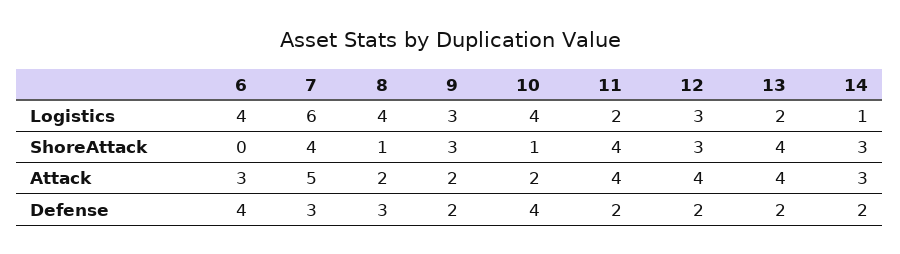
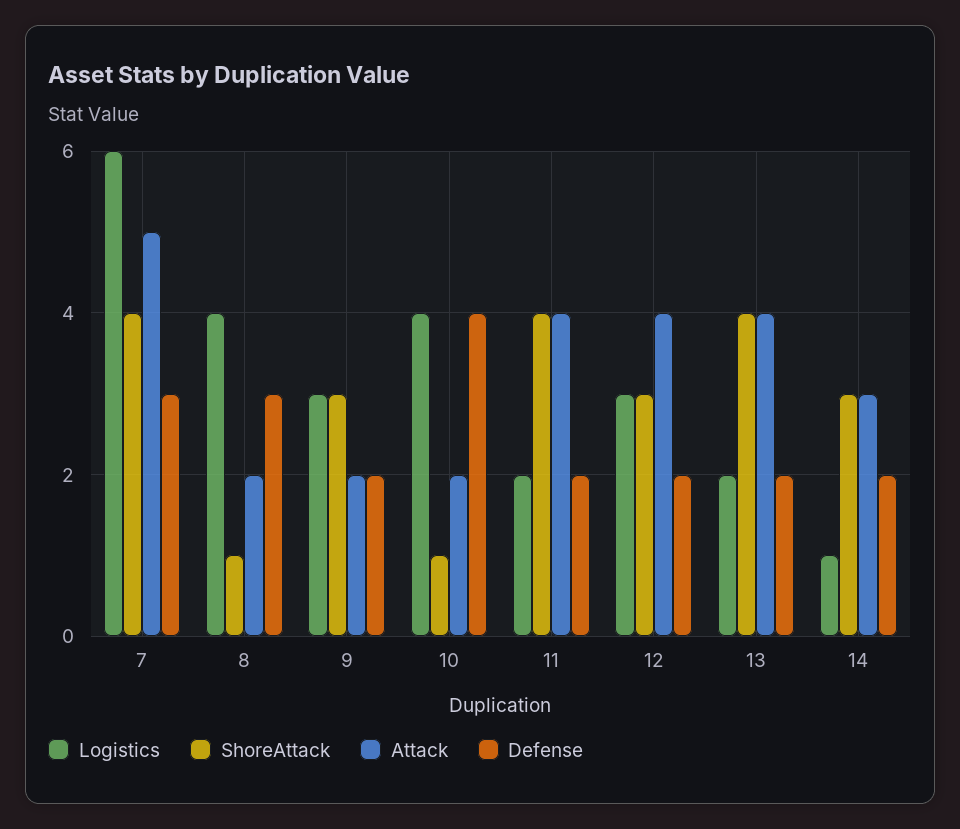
Logistics, 6: 4 -> none
ShoreAttack, 6: 0 -> none
Attack, 6: 3 -> none
Defense, 6: 4 -> none

